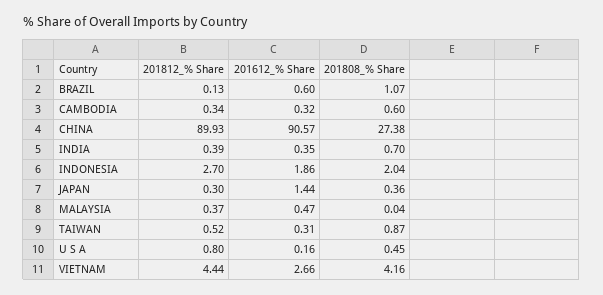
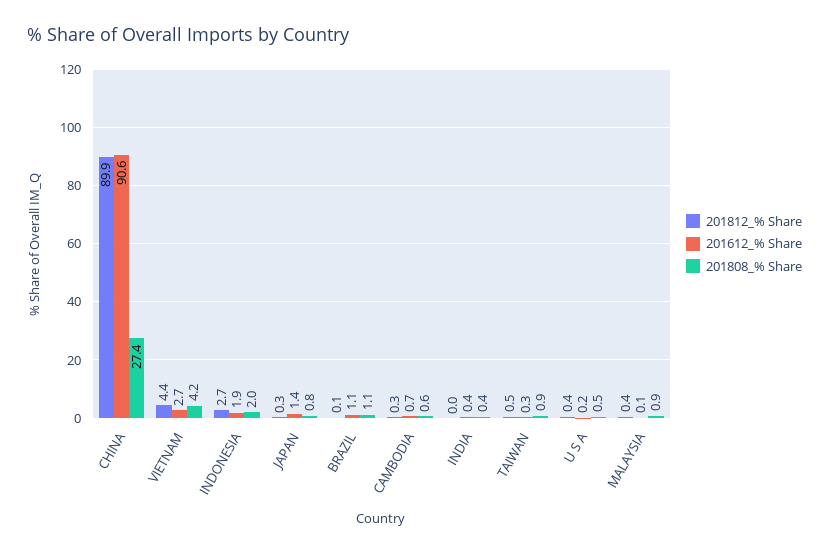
201612_% Share, BRAZIL: 0.6 -> 1.1
201612_% Share, CAMBODIA: 0.32 -> 0.7
201812_% Share, INDIA: 0.39 -> 0
201808_% Share, INDIA: 0.7 -> 0.4
201808_% Share, JAPAN: 0.36 -> 0.8
201612_% Share, MALAYSIA: 0.47 -> 0.1
201808_% Share, MALAYSIA: 0.04 -> 0.9
201812_% Share, U S A: 0.8 -> 0.4

